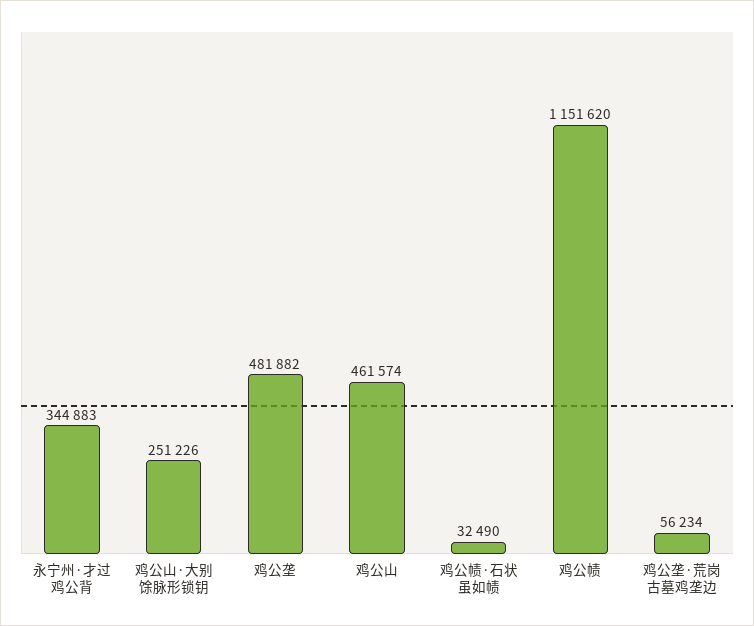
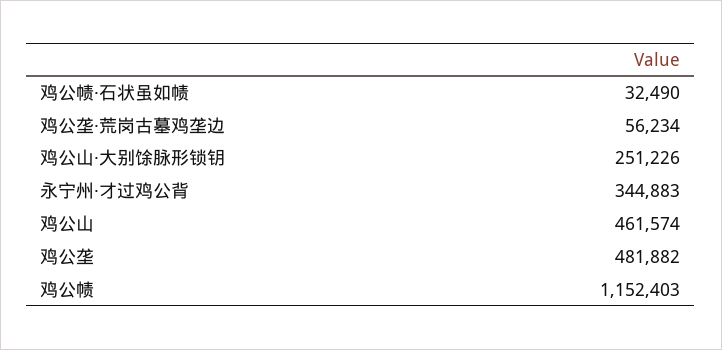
鸡公帻: 1151620 -> 1152403

